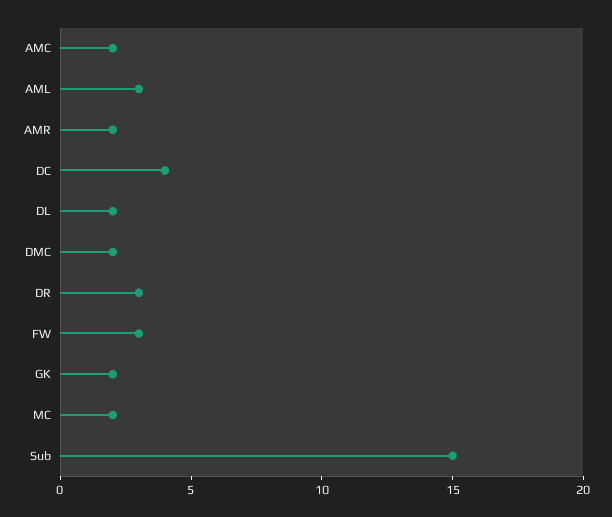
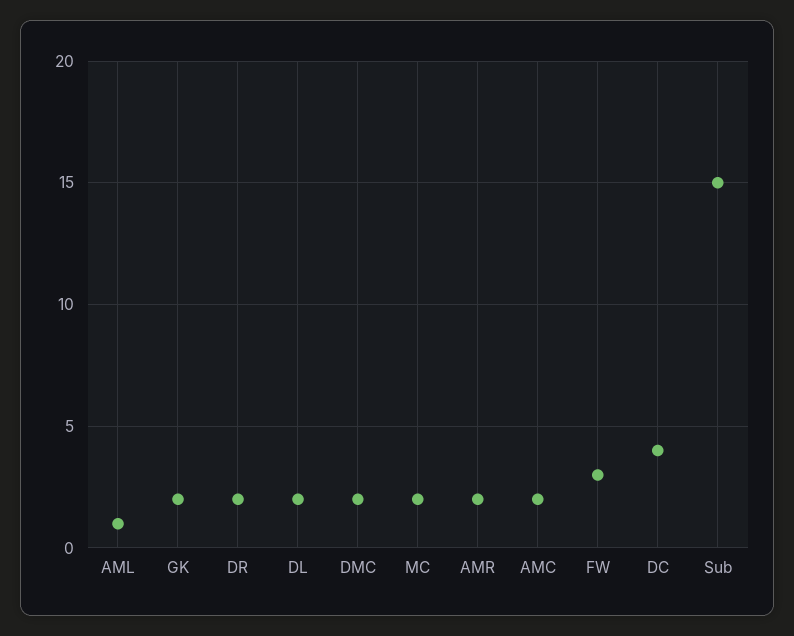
AML: 3 -> 1
DR: 3 -> 2

